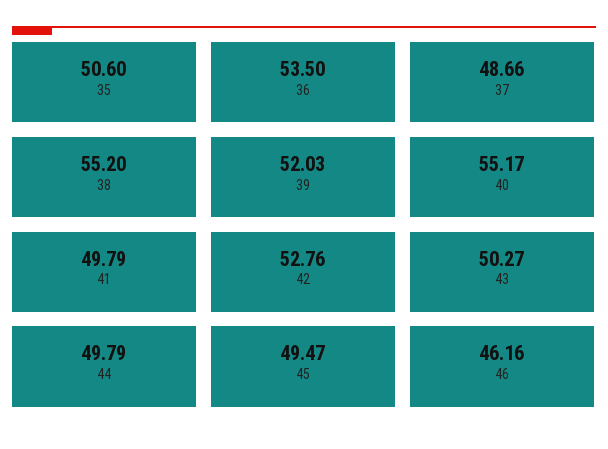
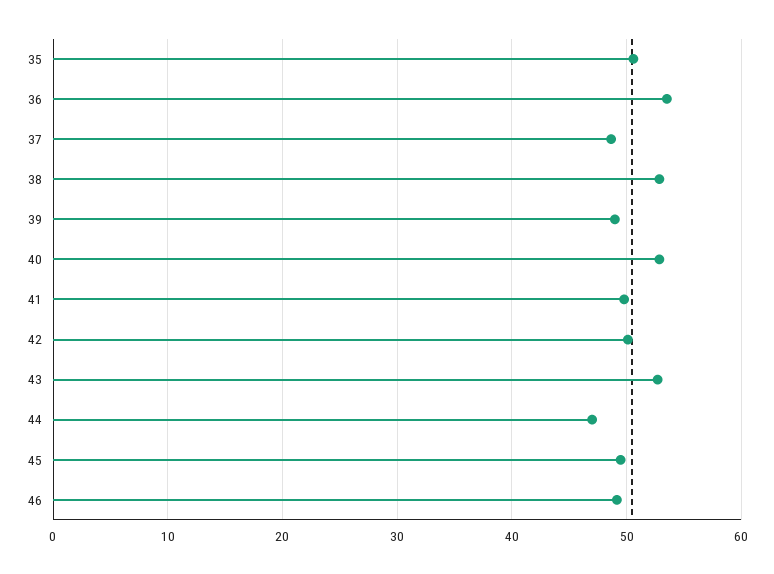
38: 55.2 -> 53
39: 52.03 -> 49
40: 55.17 -> 53
42: 52.76 -> 50
43: 50.27 -> 53
44: 49.79 -> 47
46: 46.16 -> 49

